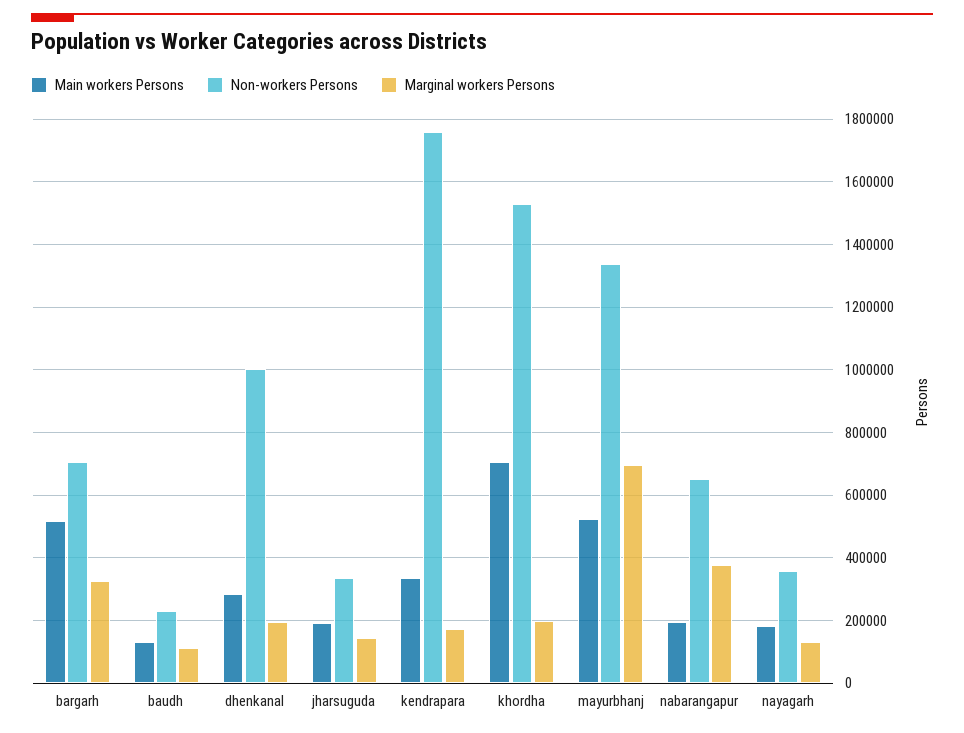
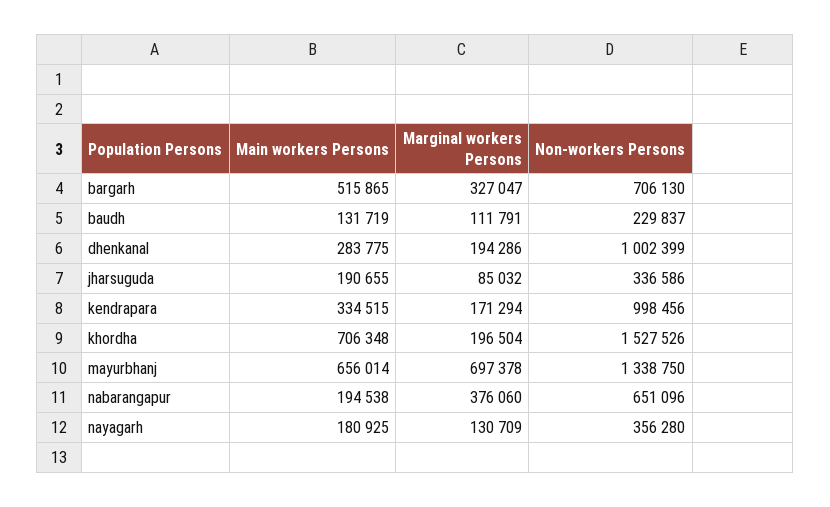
Marginal workers Persons, jharsuguda: 140000 -> 85032
Non-workers Persons, kendrapara: 1760000 -> 998456
Main workers Persons, mayurbhanj: 520000 -> 656014

